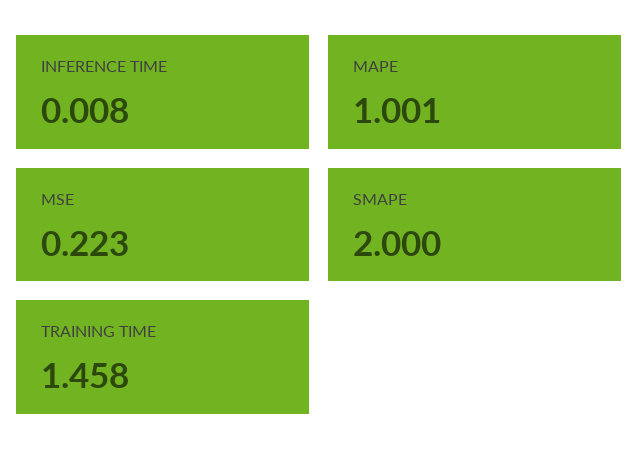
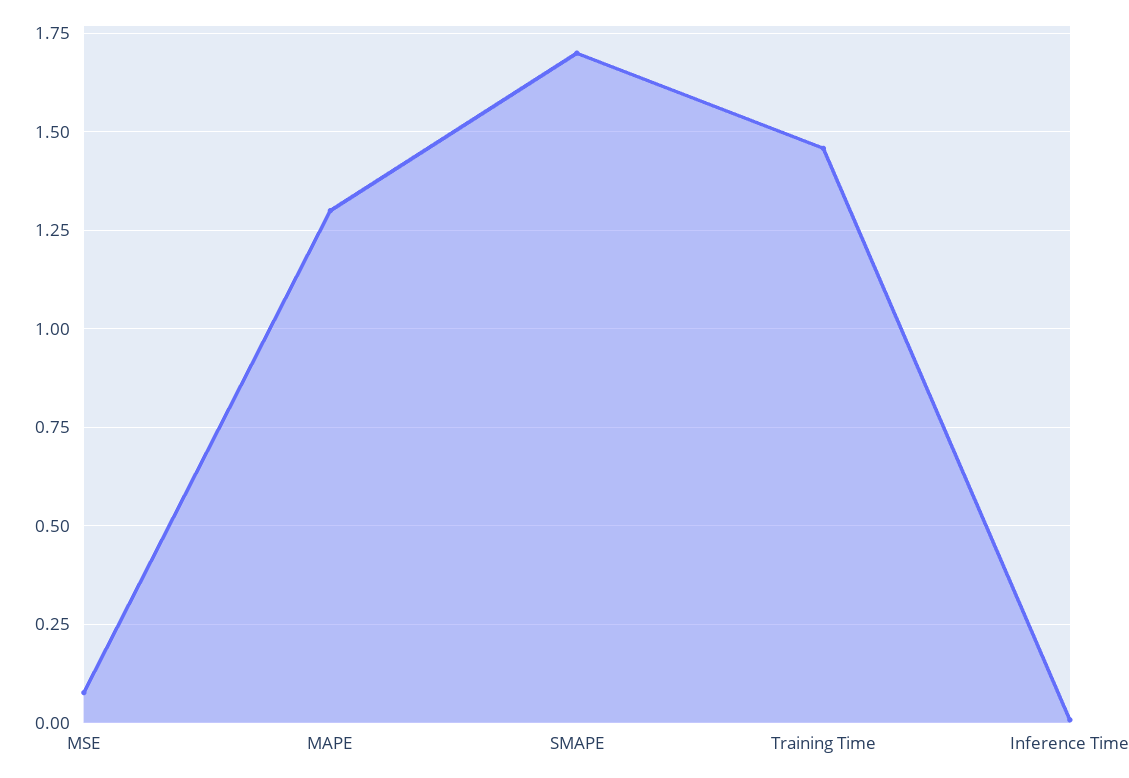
MAPE: 1.001 -> 1.3
MSE: 0.223 -> 0.075
SMAPE: 2 -> 1.7

